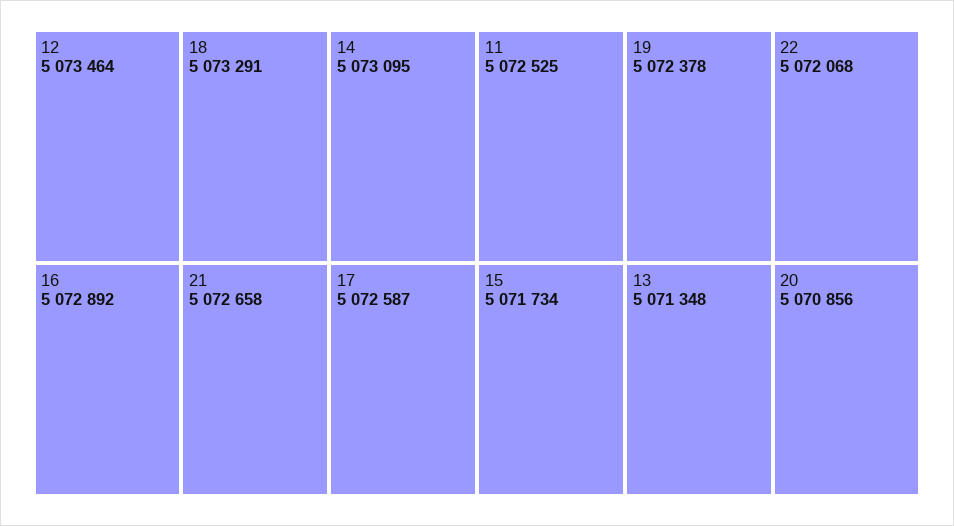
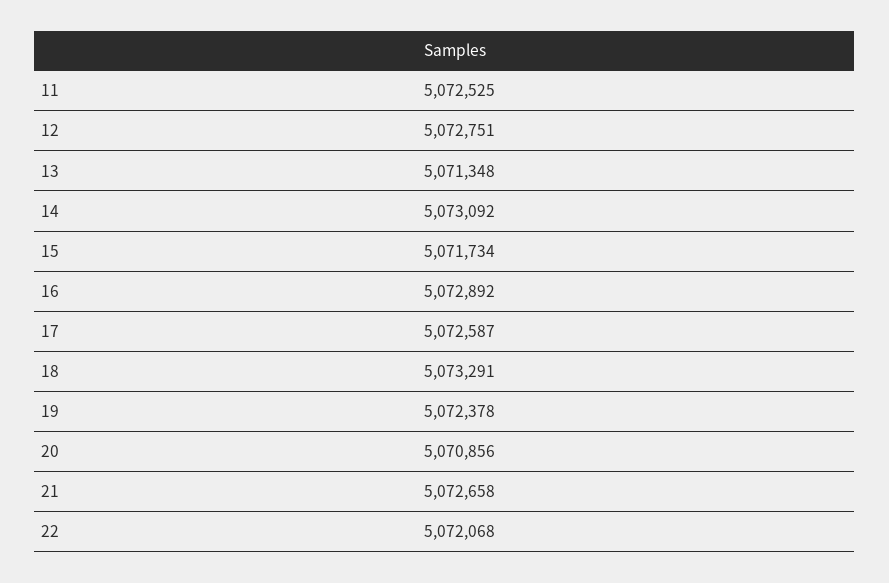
12: 5073464 -> 5072751
14: 5073095 -> 5073092

